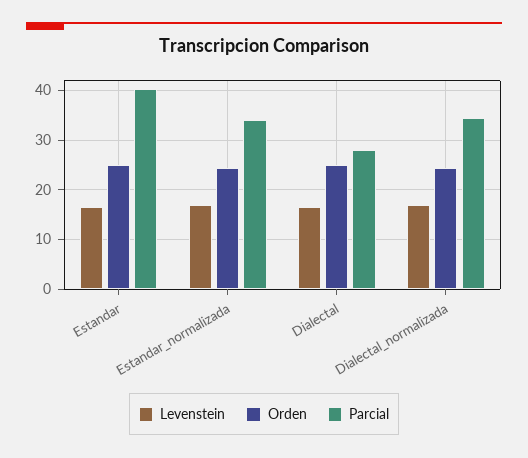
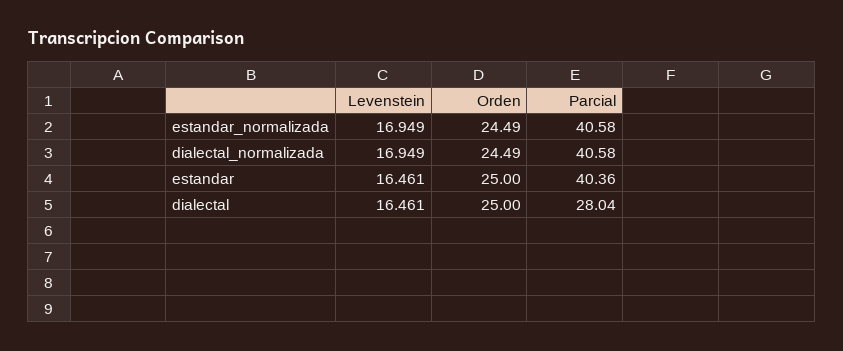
Parcial, Estandar_normalizada: 34 -> 40.58
Parcial, Dialectal_normalizada: 34 -> 40.58

